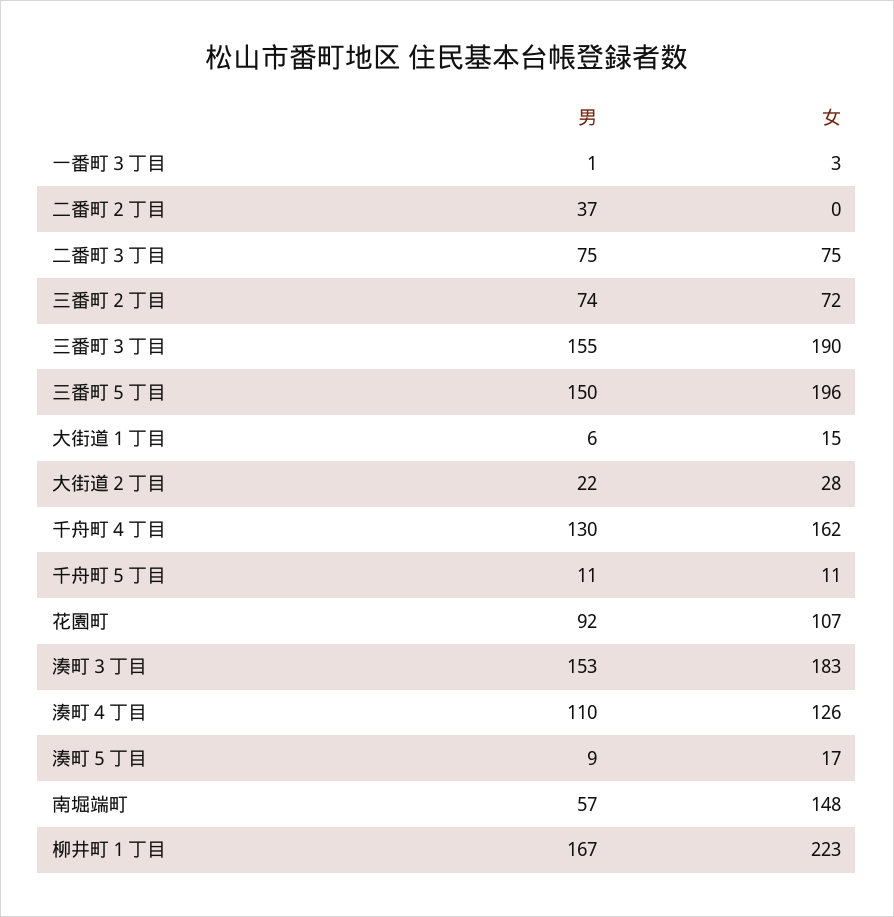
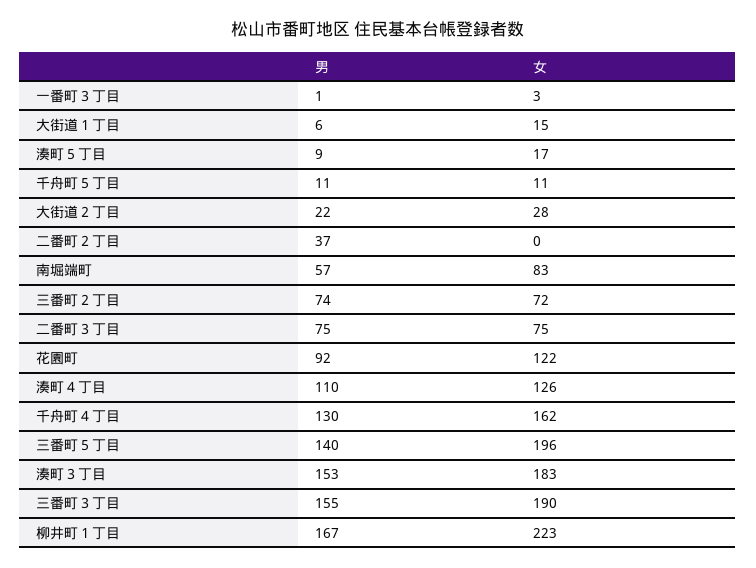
男, 三番町５丁目: 150 -> 140
女, 花園町: 107 -> 122
女, 南堀端町: 148 -> 83

